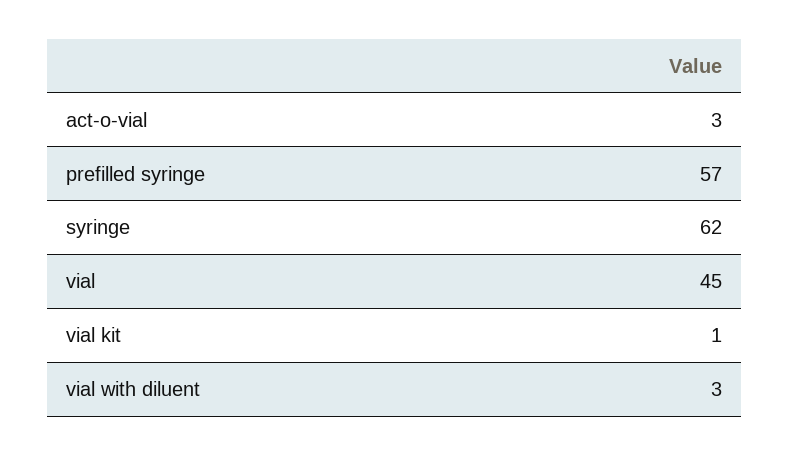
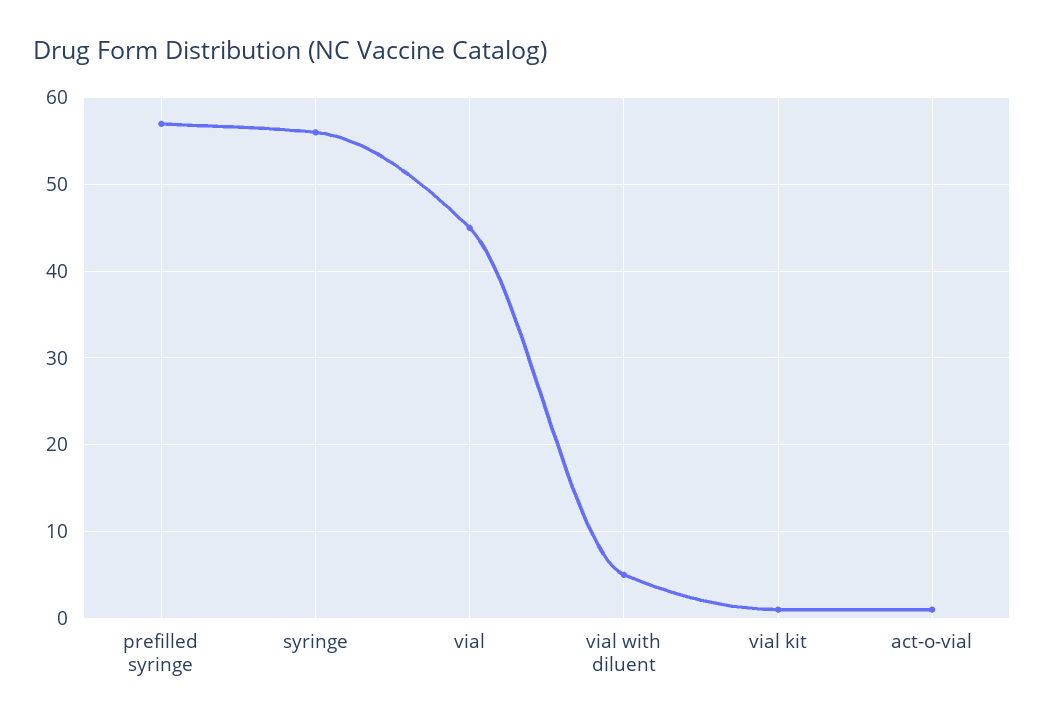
act-o-vial: 3 -> 1
syringe: 62 -> 56
vial with diluent: 3 -> 5

